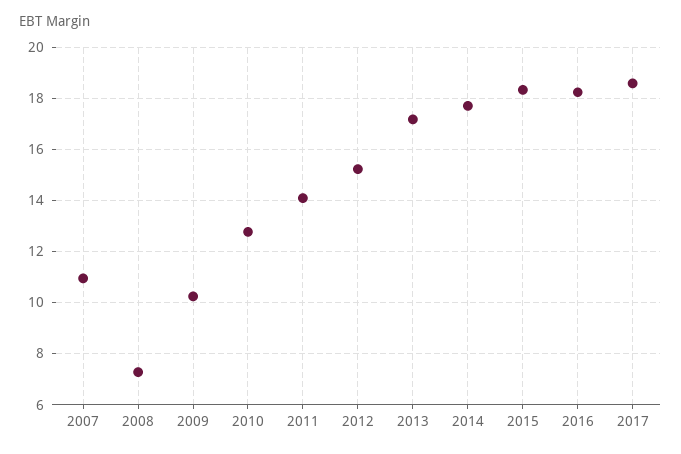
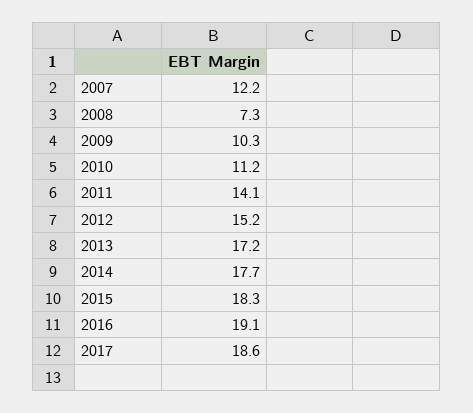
2007: 11 -> 12.2
2010: 12.75 -> 11.2
2016: 18.25 -> 19.1

